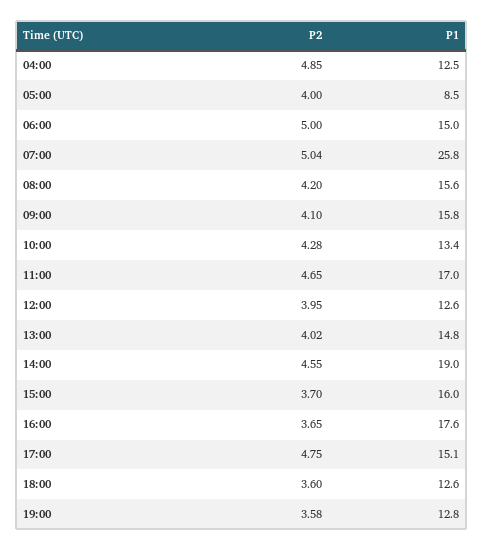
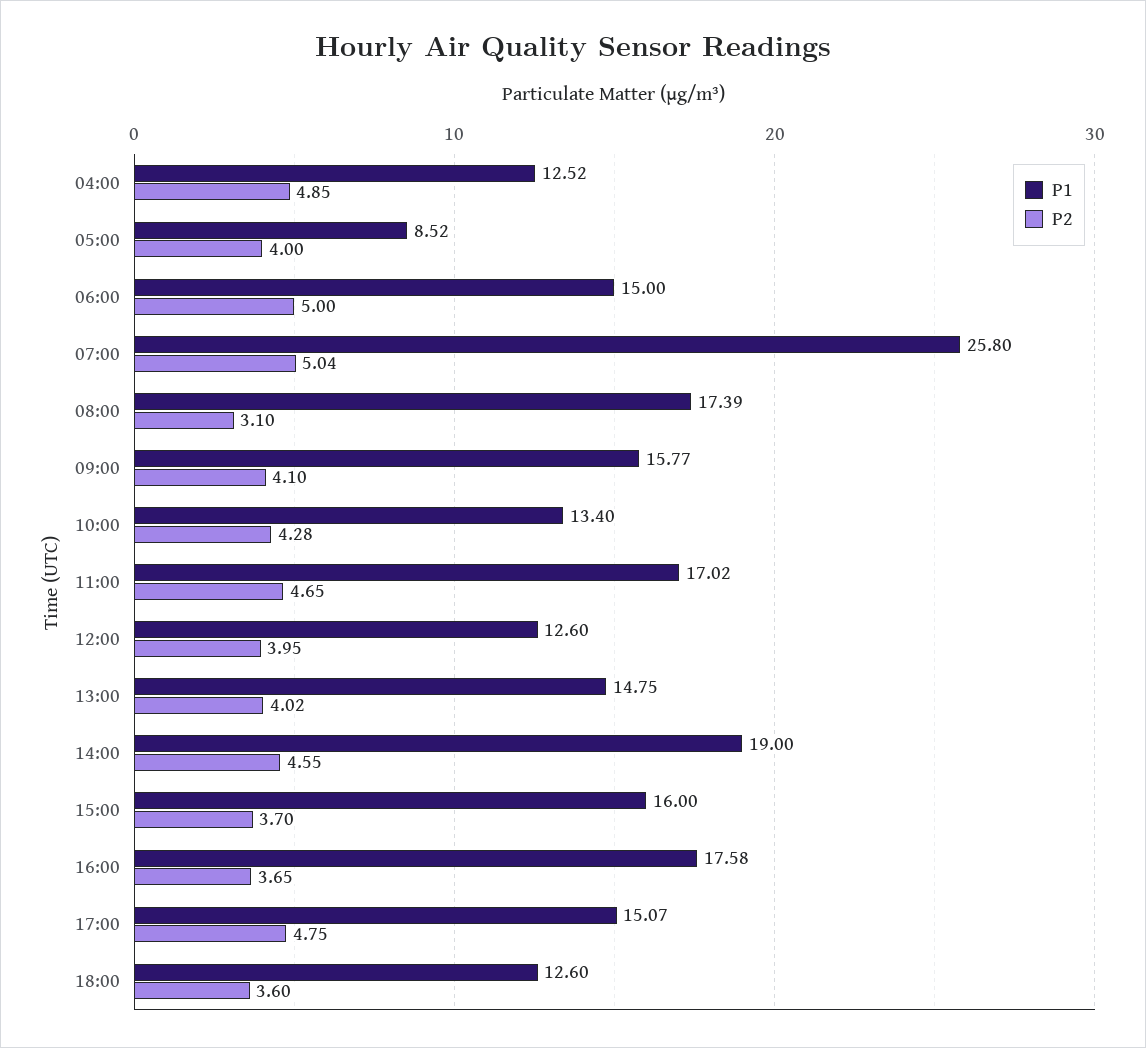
P2, 08:00: 4.2 -> 3.1
P1, 08:00: 15.6 -> 17.39
P2, 19:00: 3.58 -> none
P1, 19:00: 12.8 -> none

